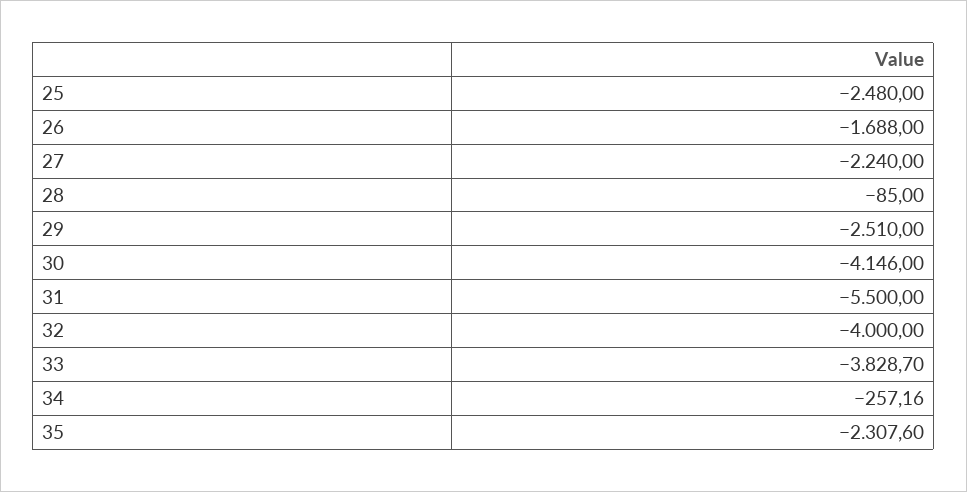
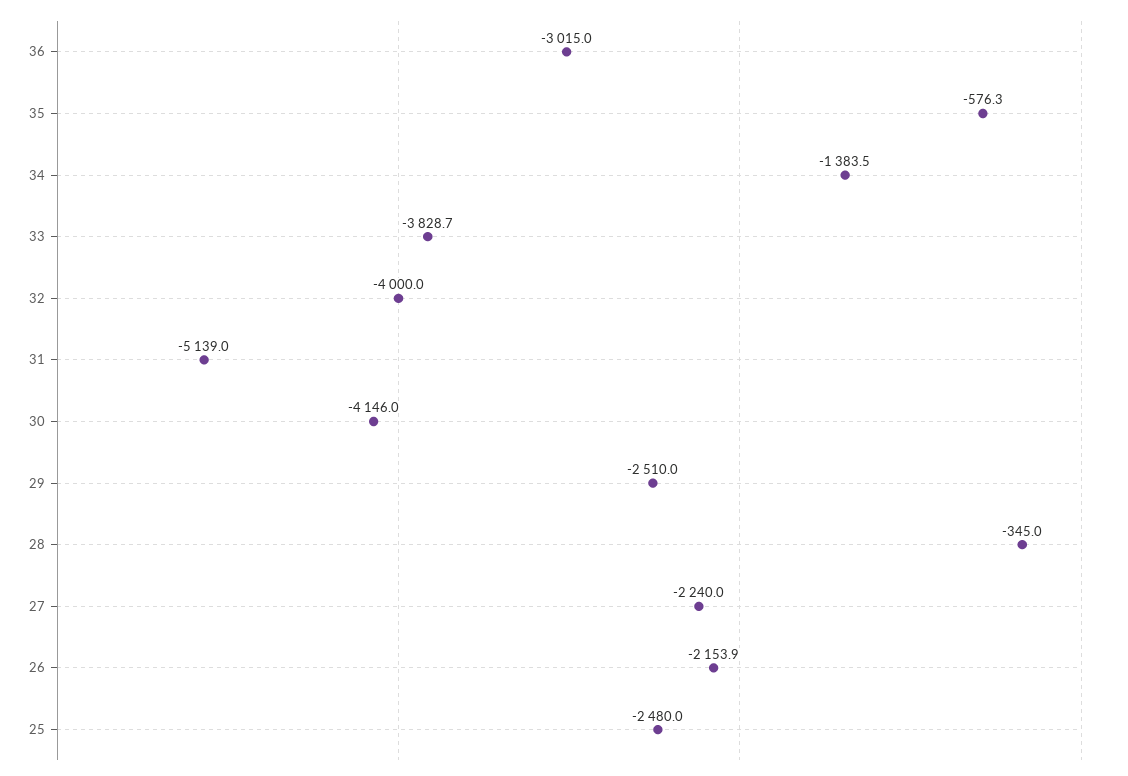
26: -1688 -> -2153.9
28: -85 -> -345
31: -5500 -> -5139
34: -257.16 -> -1383.5
35: -2307.6 -> -576.3
36: none -> -3015

